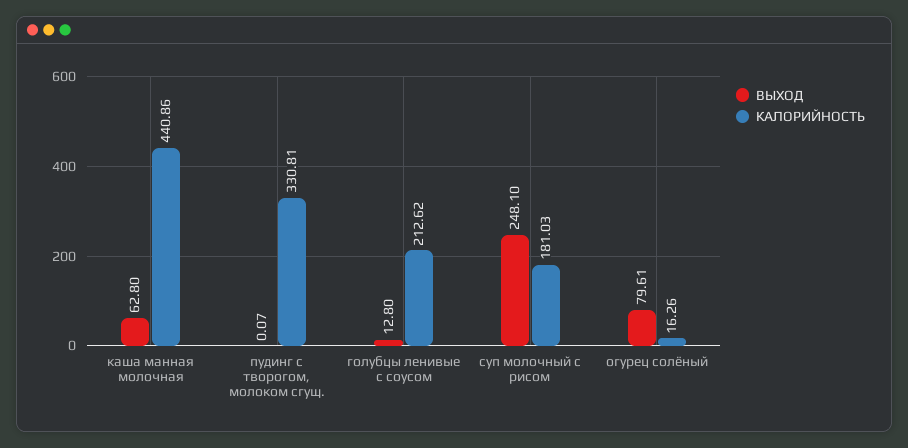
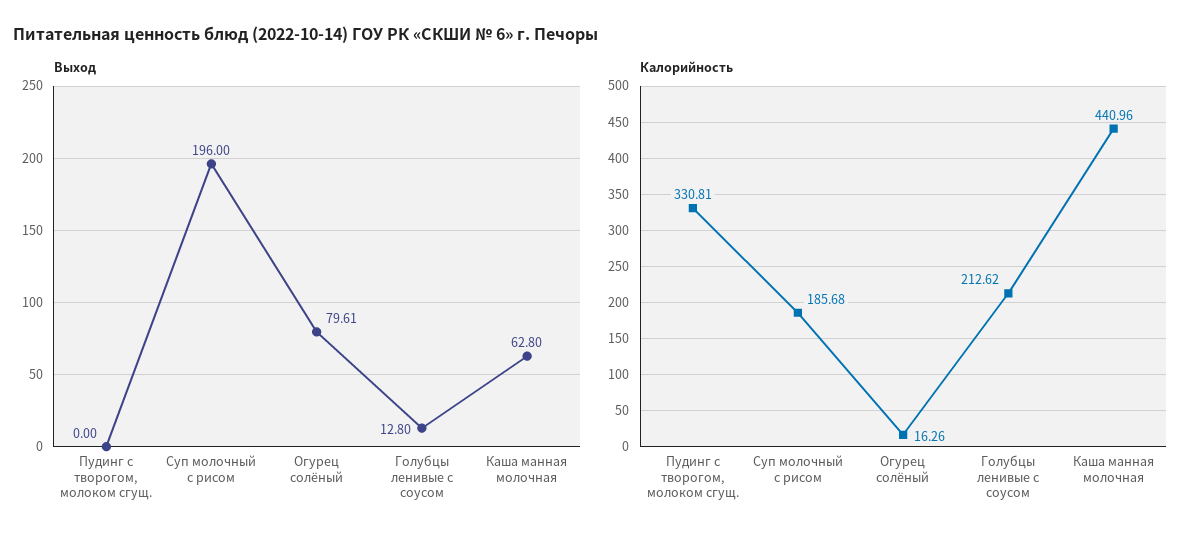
КАЛОРИЙНОСТЬ, каша манная молочная: 440.86 -> 440.96
ВЫХОД, пудинг с творогом, молоком сгущ.: 0.07 -> 0
ВЫХОД, суп молочный с рисом: 248.1 -> 196
КАЛОРИЙНОСТЬ, суп молочный с рисом: 181.03 -> 185.68

